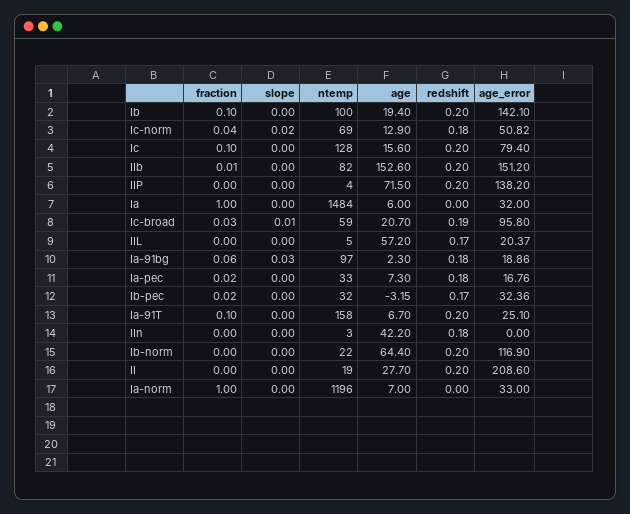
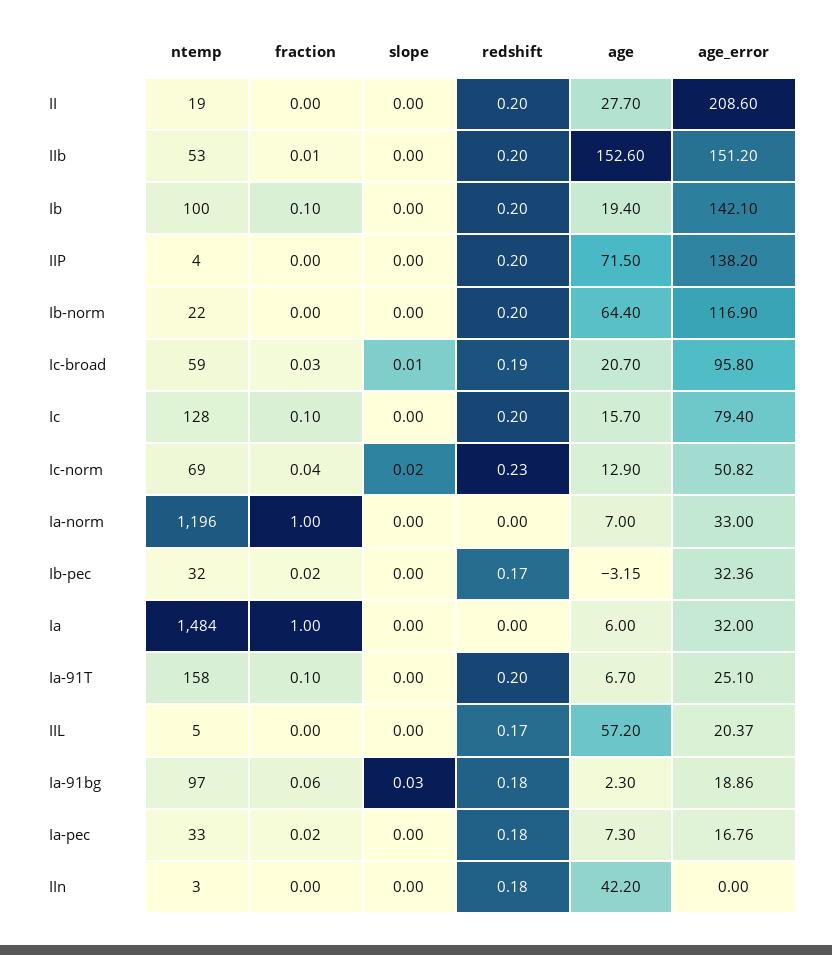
redshift, Ic-norm: 0.18 -> 0.23
age, Ic: 15.6 -> 15.7
ntemp, IIb: 82 -> 53

